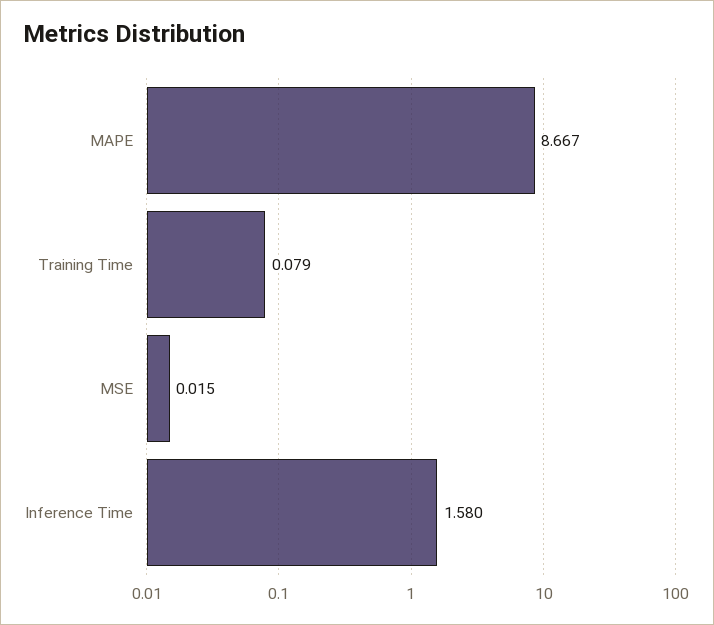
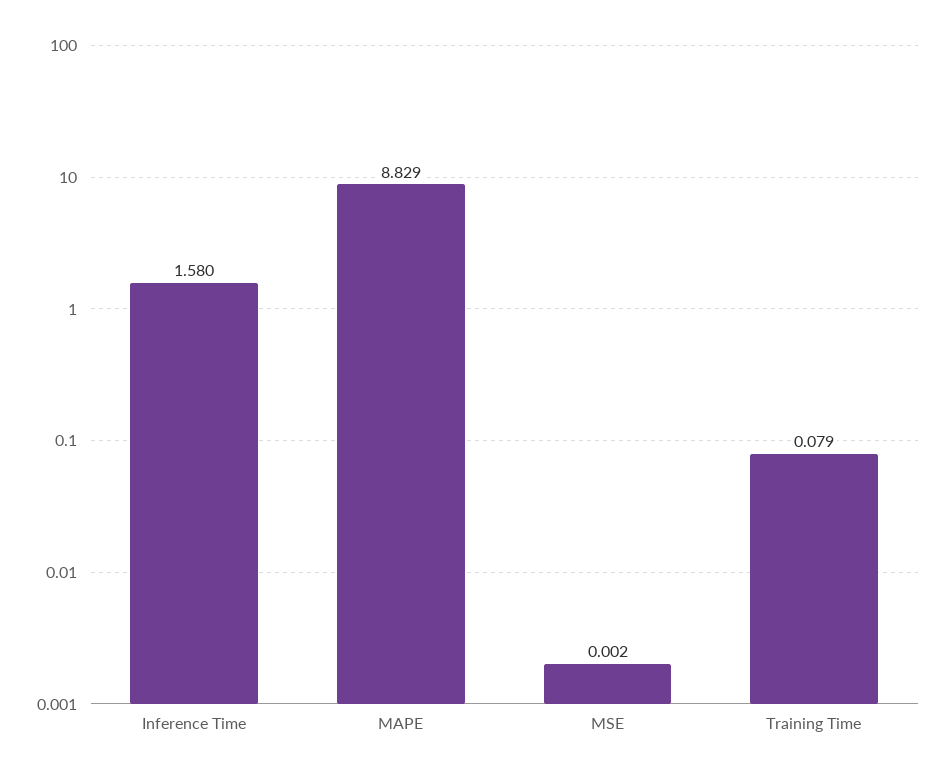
MAPE: 8.667 -> 8.829
MSE: 0.015 -> 0.002

